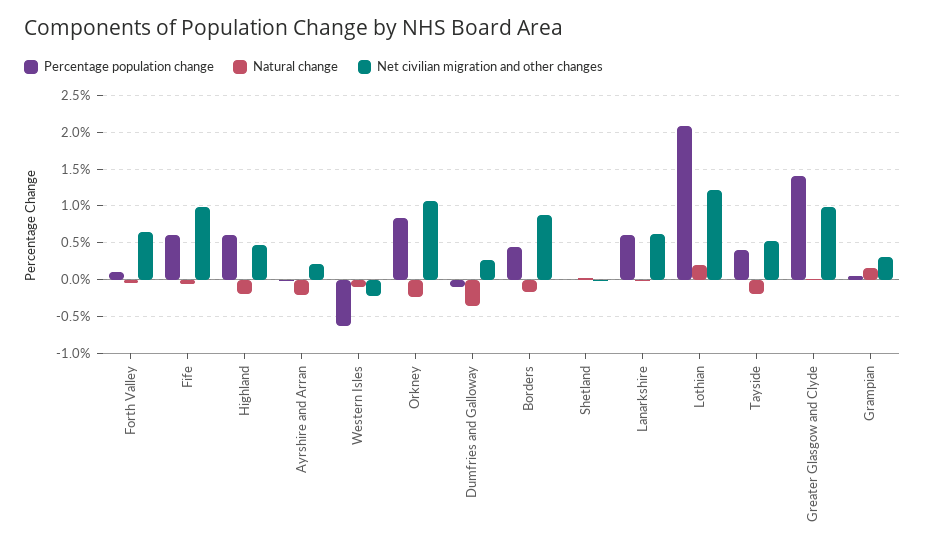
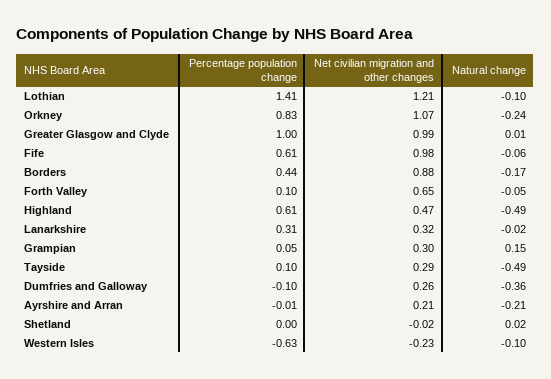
Natural change, Highland: -0.2 -> -0.49
Percentage population change, Lanarkshire: 0.6 -> 0.31
Net civilian migration and other changes, Lanarkshire: 0.6 -> 0.32
Percentage population change, Lothian: 2.1 -> 1.41
Natural change, Lothian: 0.2 -> -0.1
Percentage population change, Tayside: 0.4 -> 0.1
Natural change, Tayside: -0.2 -> -0.49
Net civilian migration and other changes, Tayside: 0.5 -> 0.29
Percentage population change, Greater Glasgow and Clyde: 1.4 -> 1

